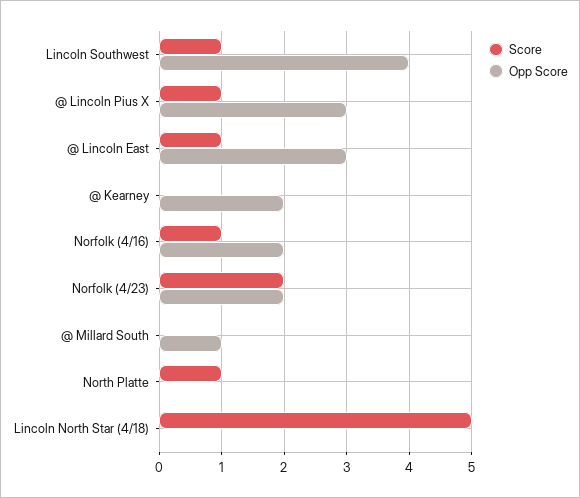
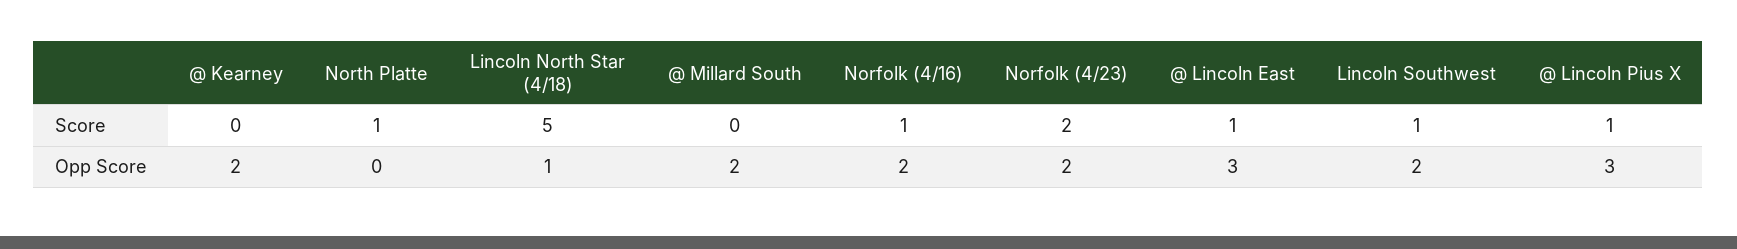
Opp Score, Lincoln Southwest: 4 -> 2
Opp Score, @ Millard South: 1 -> 2
Opp Score, Lincoln North Star (4/18): 0 -> 1

